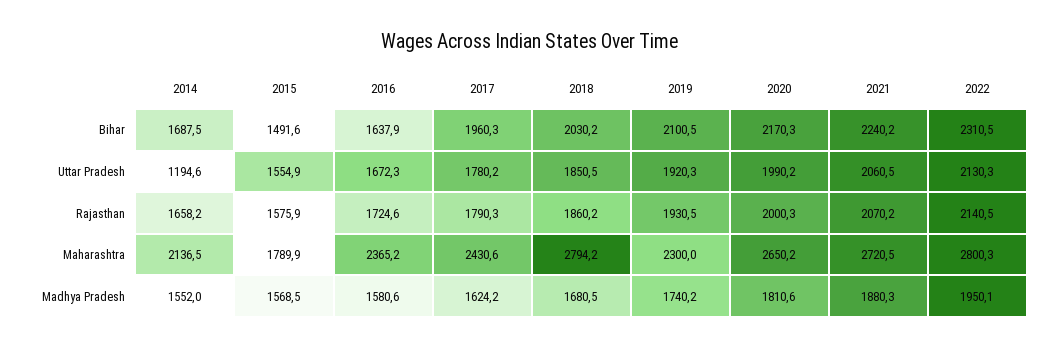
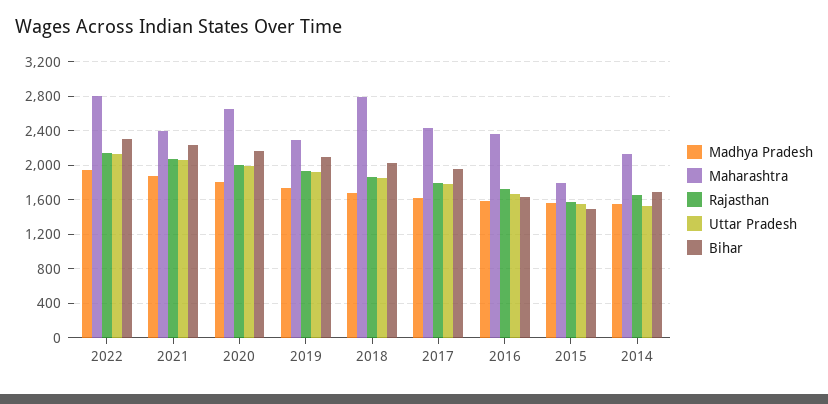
Uttar Pradesh, 2014: 1194.6 -> 1500
Maharashtra, 2021: 2720.5 -> 2400

